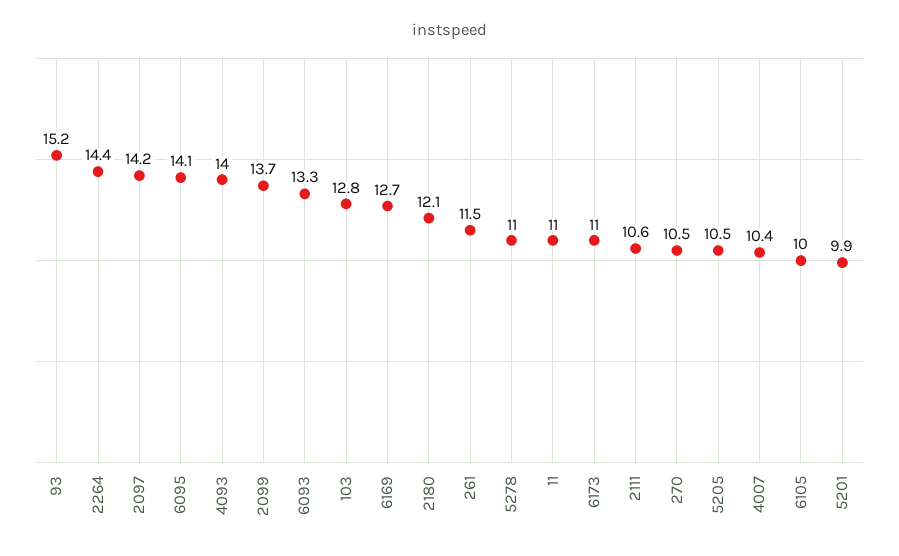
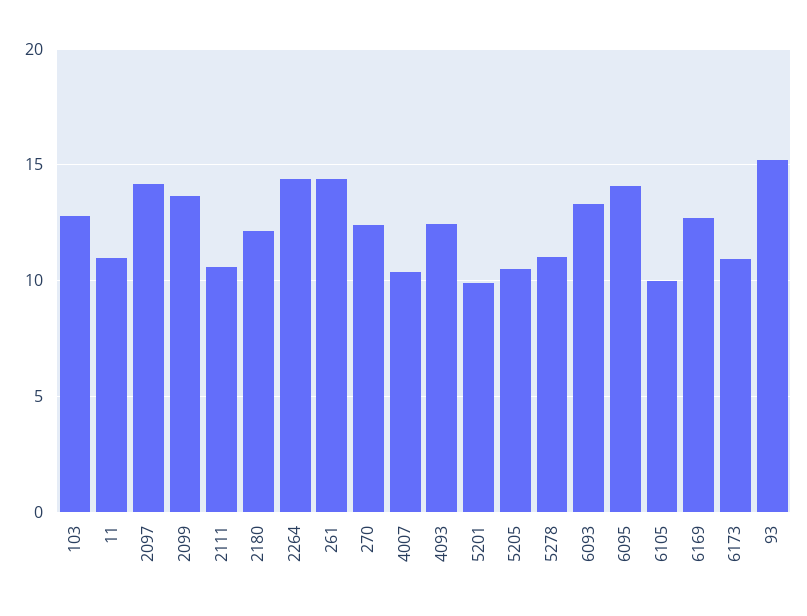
4093: 14 -> 12.5
261: 11.5 -> 14.5
270: 10.5 -> 12.5

